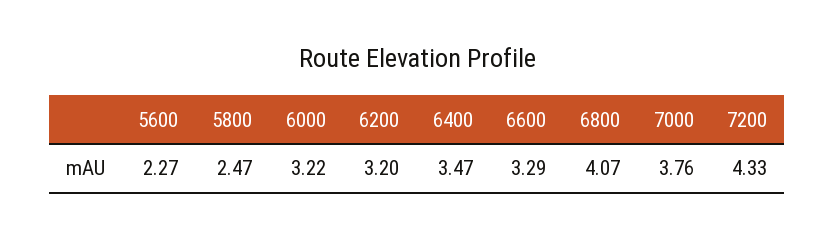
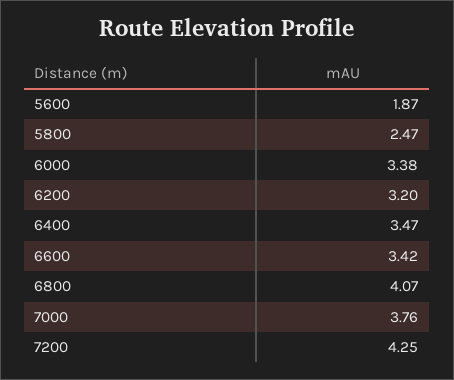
5600: 2.27 -> 1.87
6000: 3.22 -> 3.38
6600: 3.29 -> 3.42
7200: 4.33 -> 4.25

